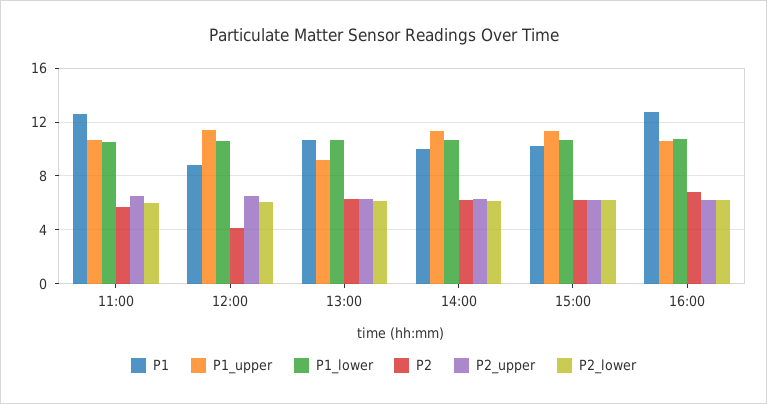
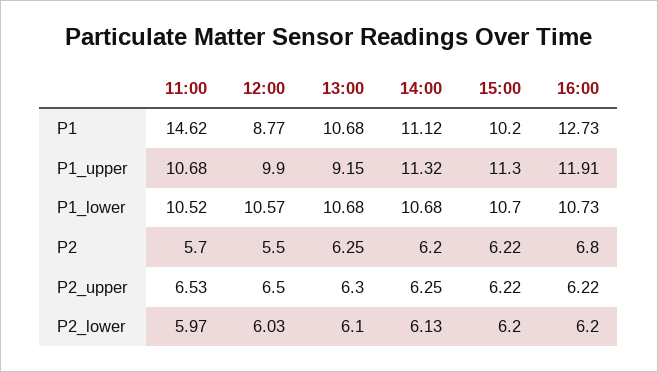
P1, 11:00: 12.5 -> 14.62
P1_upper, 12:00: 11.5 -> 9.9
P2, 12:00: 4 -> 5.5
P1, 14:00: 10 -> 11.12
P1_upper, 16:00: 10.5 -> 11.91

